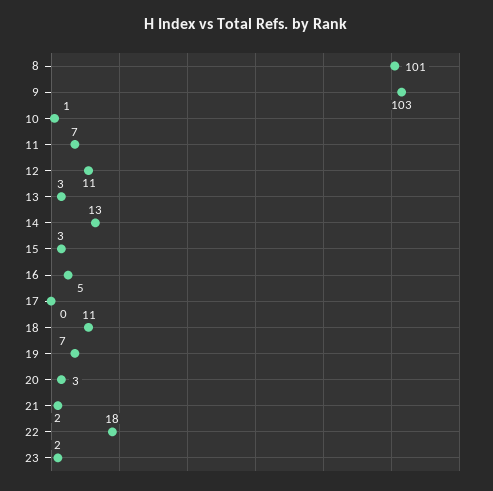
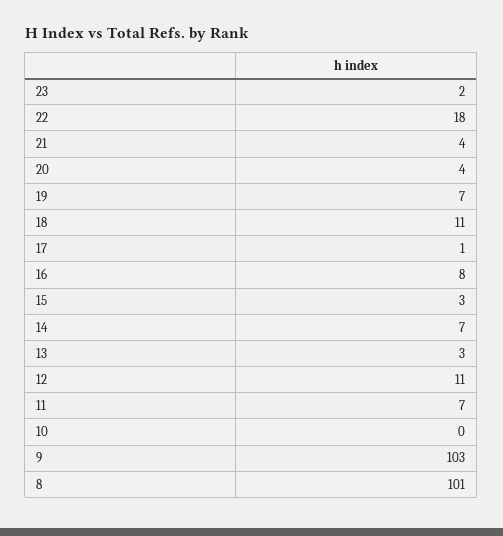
10: 1 -> 0
14: 13 -> 7
16: 5 -> 8
17: 0 -> 1
20: 3 -> 4
21: 2 -> 4

